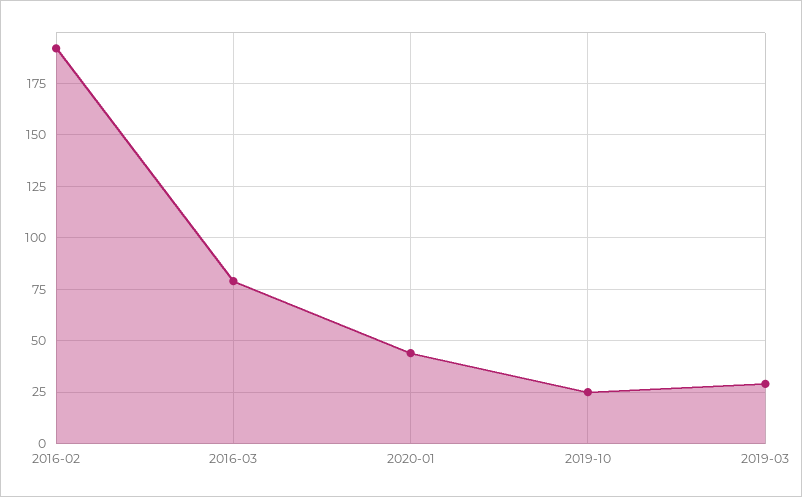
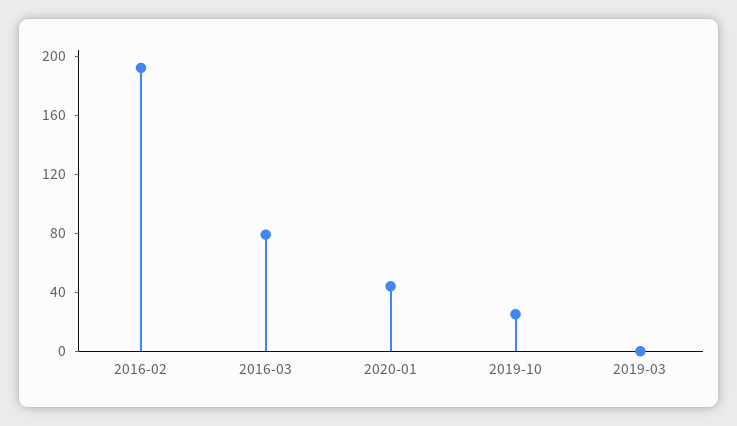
2019-03: 30 -> 0

